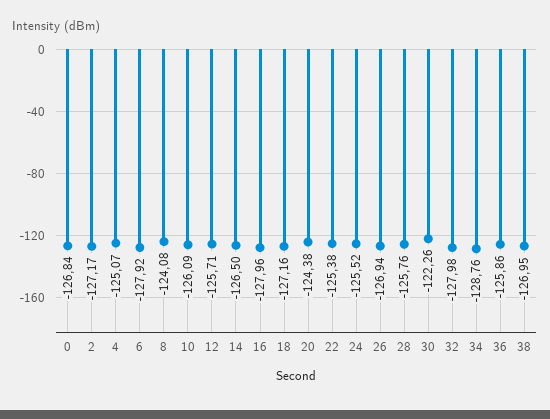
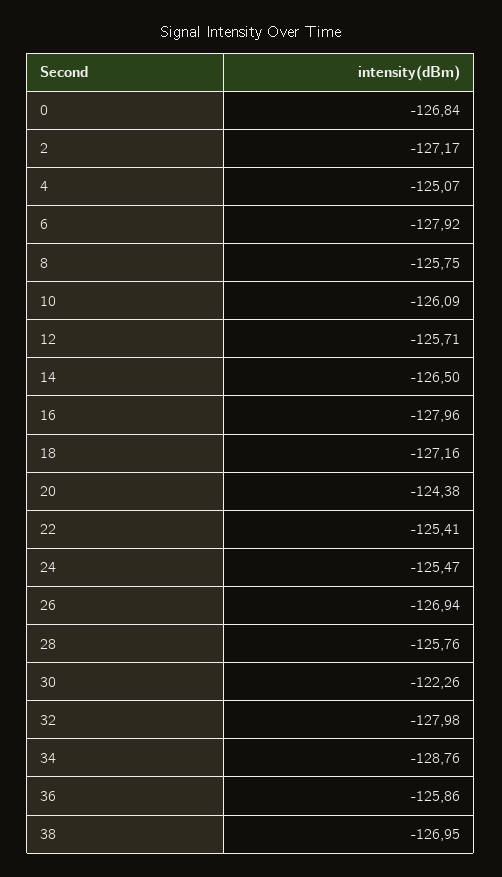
8: -124.08 -> -125.75
22: -125.38 -> -125.41
24: -125.52 -> -125.47

